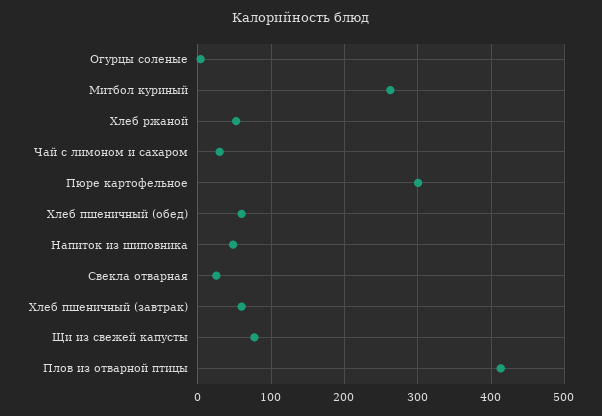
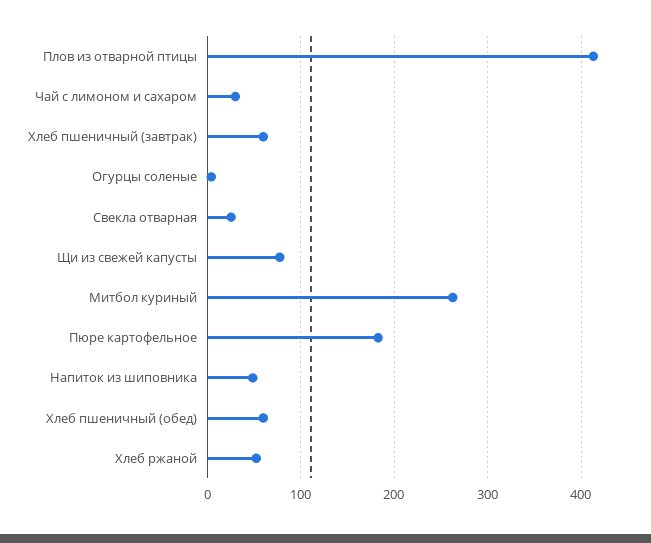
Пюре картофельное: 300 -> 180

